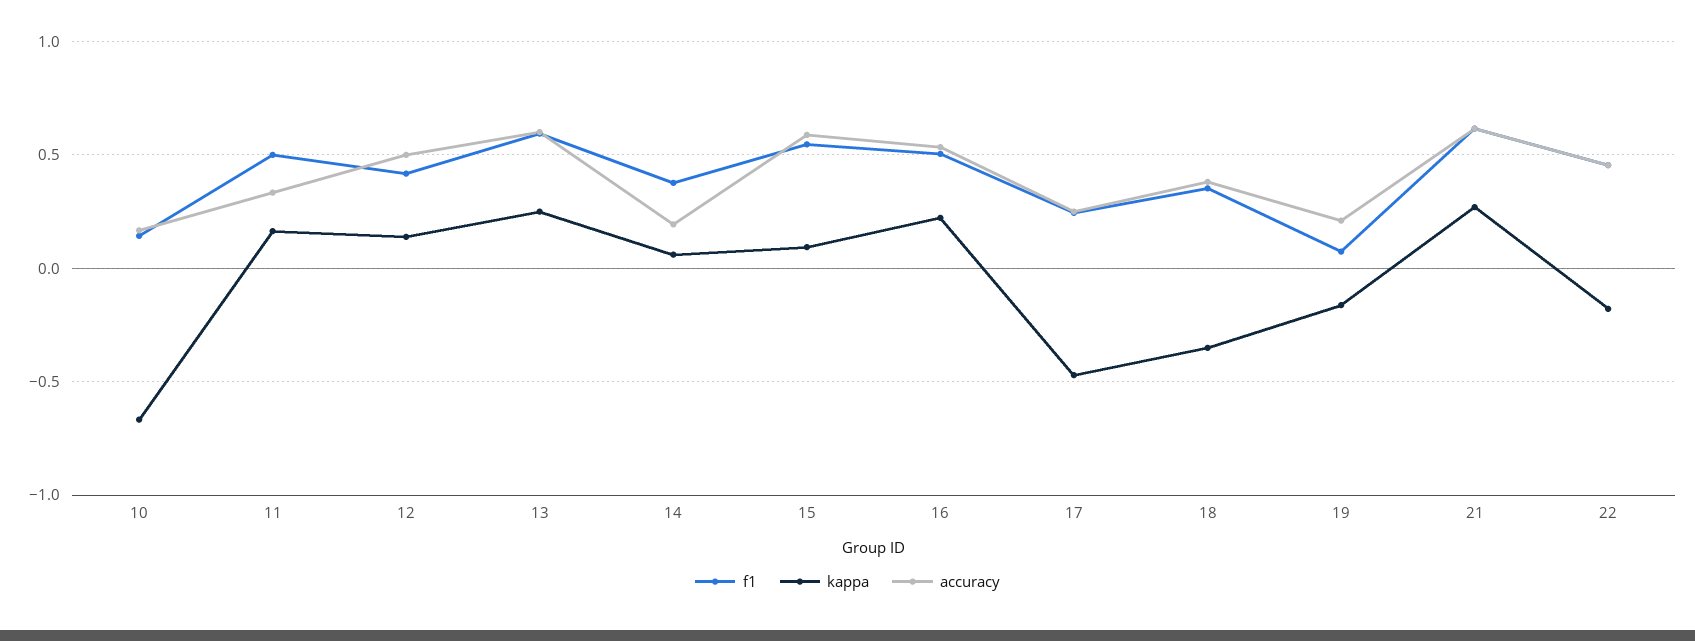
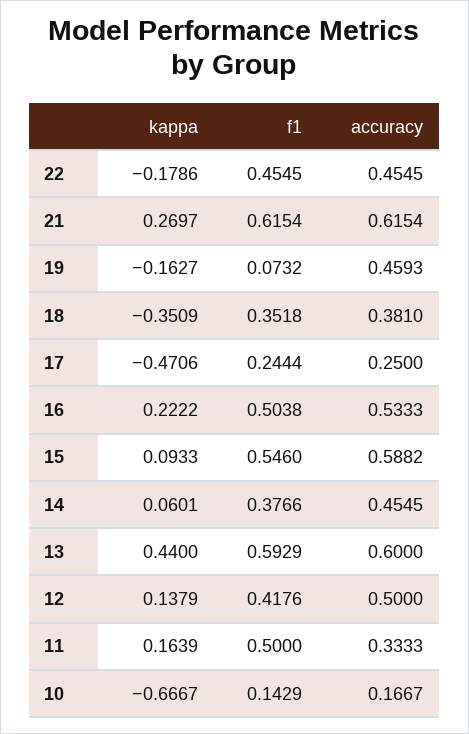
kappa, 13: 0.25 -> 0.44
accuracy, 14: 0.2 -> 0.4545
accuracy, 19: 0.2 -> 0.4593

